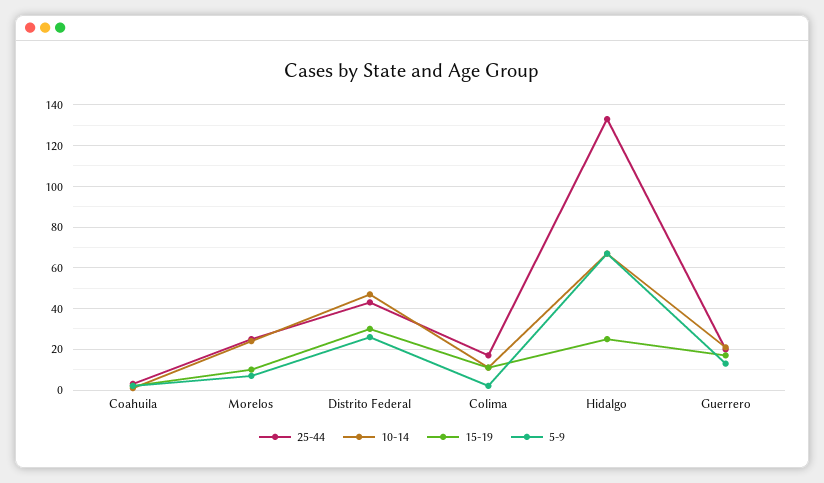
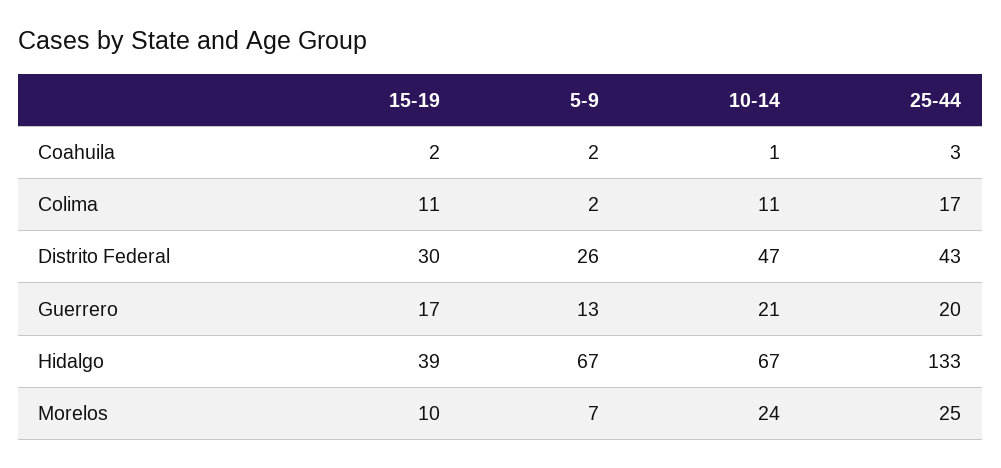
15-19, Hidalgo: 25 -> 39

